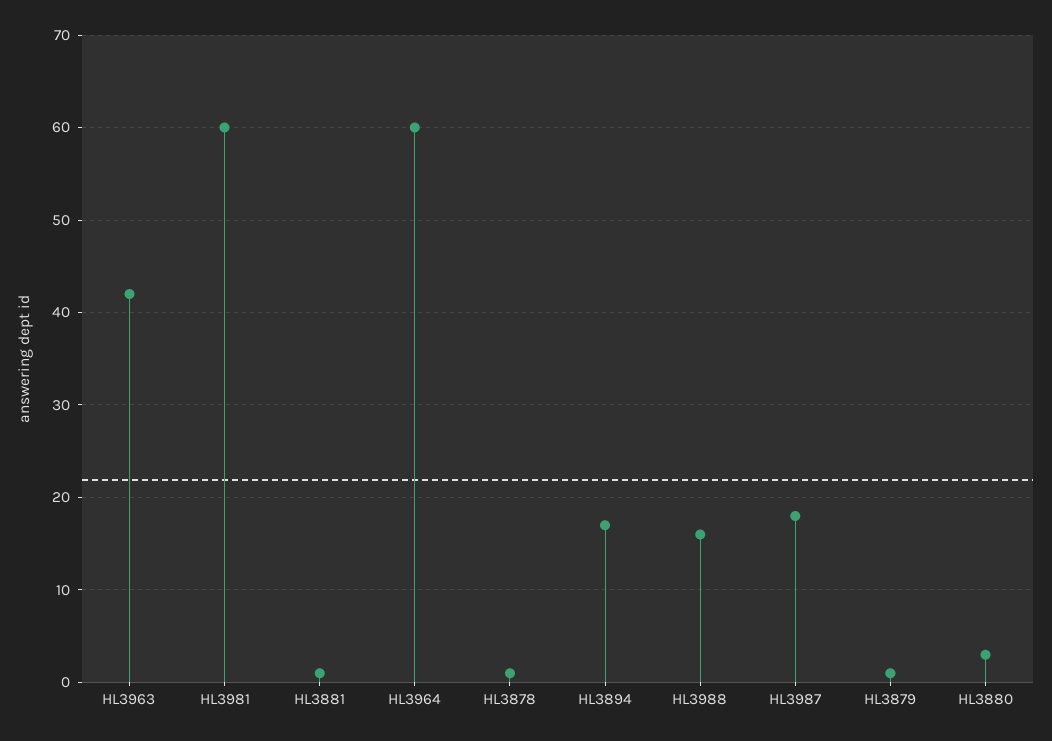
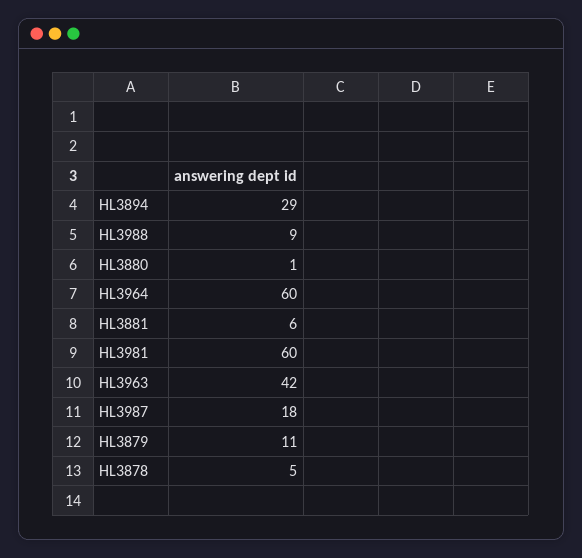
HL3881: 1 -> 6
HL3878: 1 -> 5
HL3894: 17 -> 29
HL3988: 16 -> 9
HL3879: 1 -> 11
HL3880: 3 -> 1

